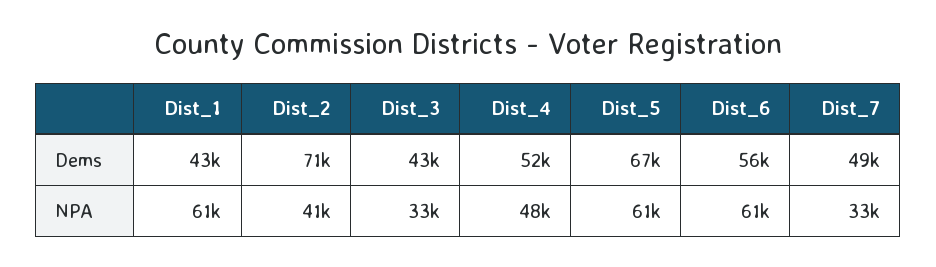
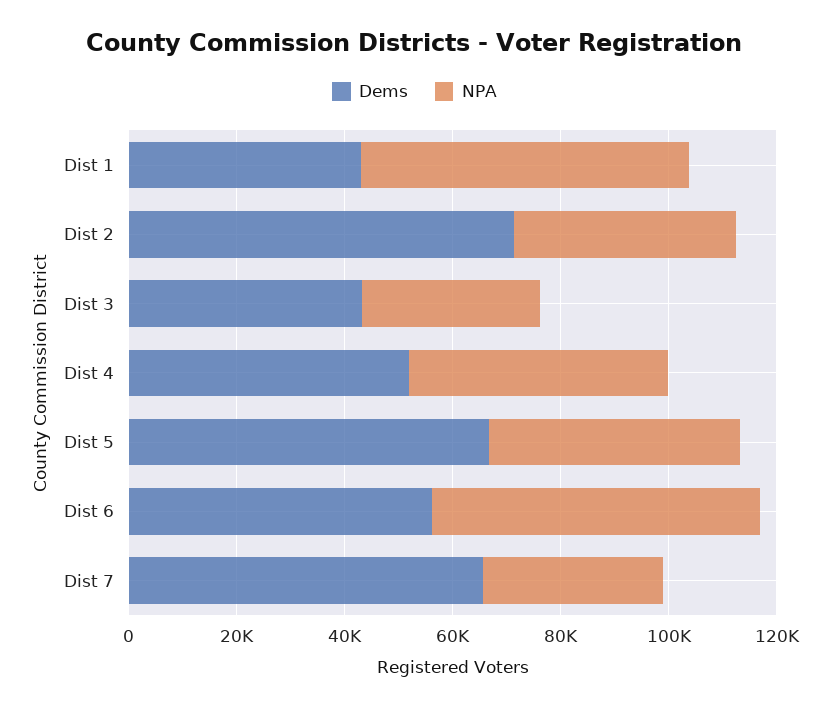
Dems, Dist_7: 49000 -> 65000
NPA, Dist_5: 61000 -> 45000

